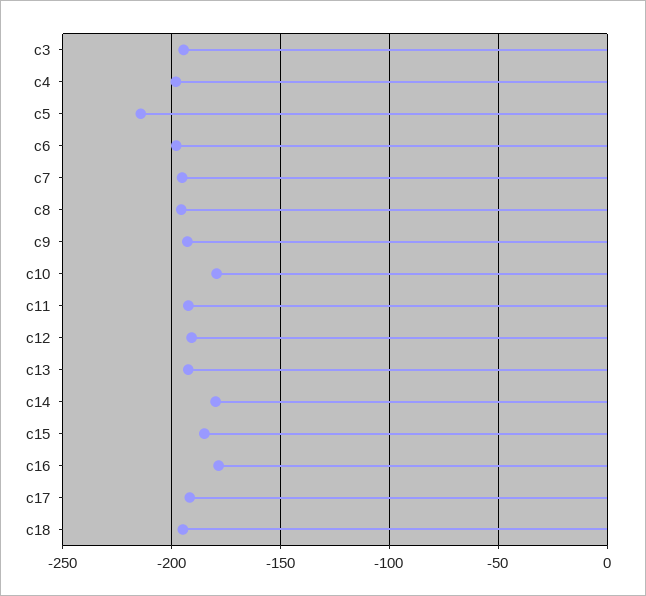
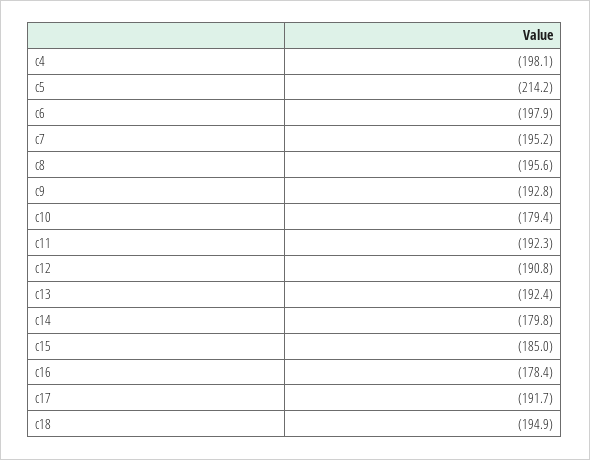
c3: -195 -> none

